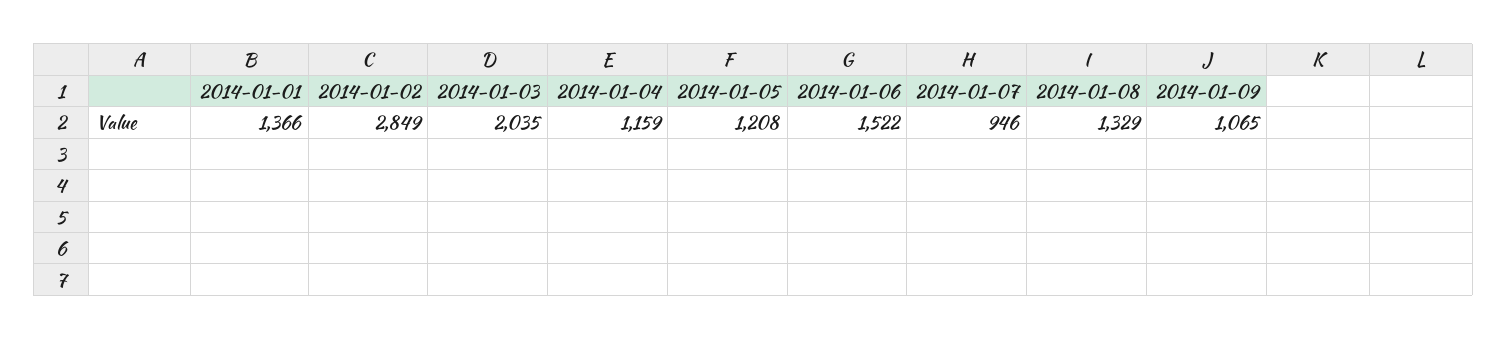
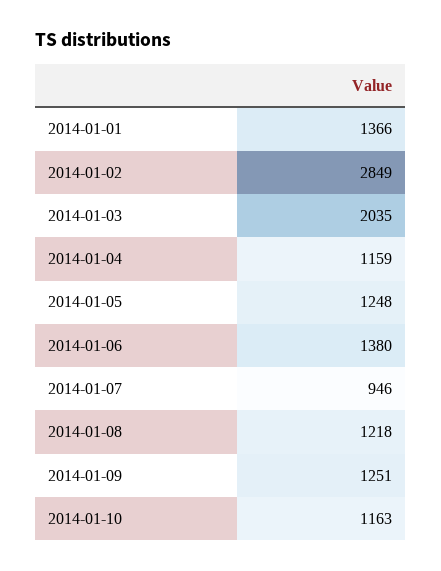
2014-01-05: 1208 -> 1248
2014-01-06: 1522 -> 1380
2014-01-08: 1329 -> 1218
2014-01-09: 1065 -> 1251
2014-01-10: none -> 1163

